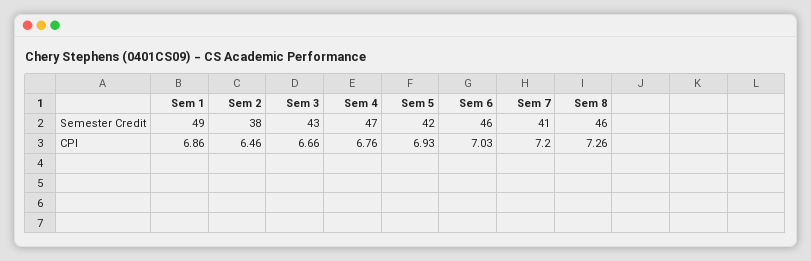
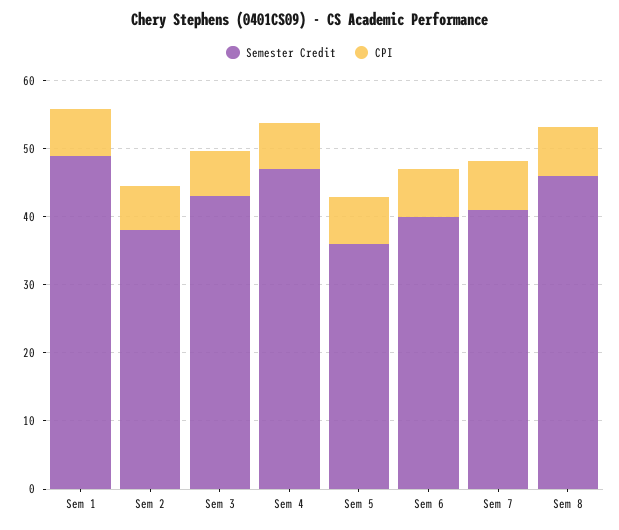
Semester Credit, Sem 5: 42 -> 36
Semester Credit, Sem 6: 46 -> 40

